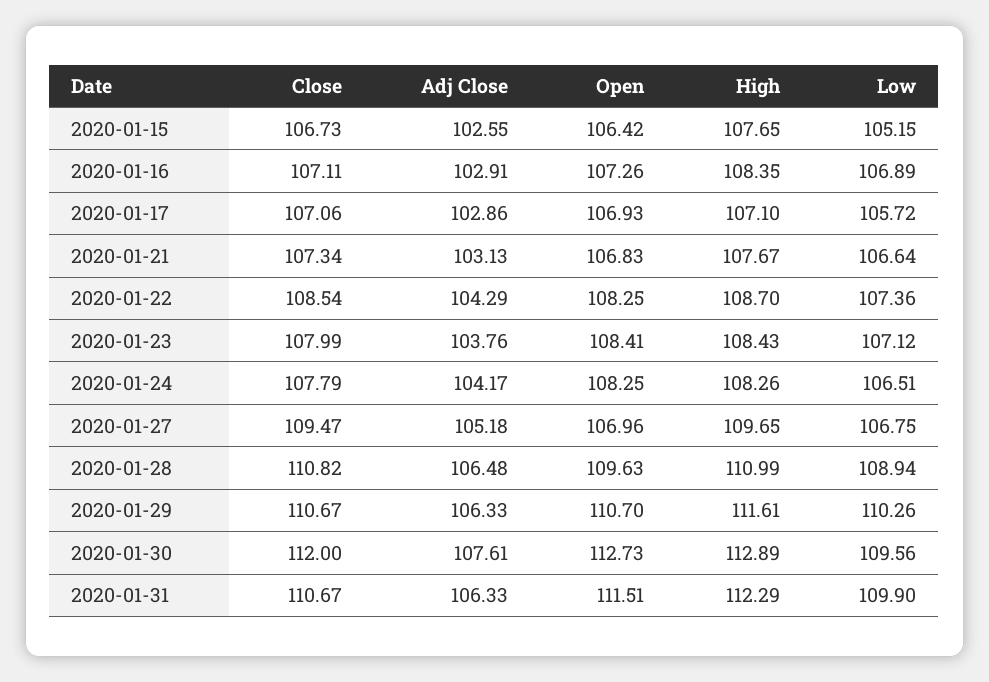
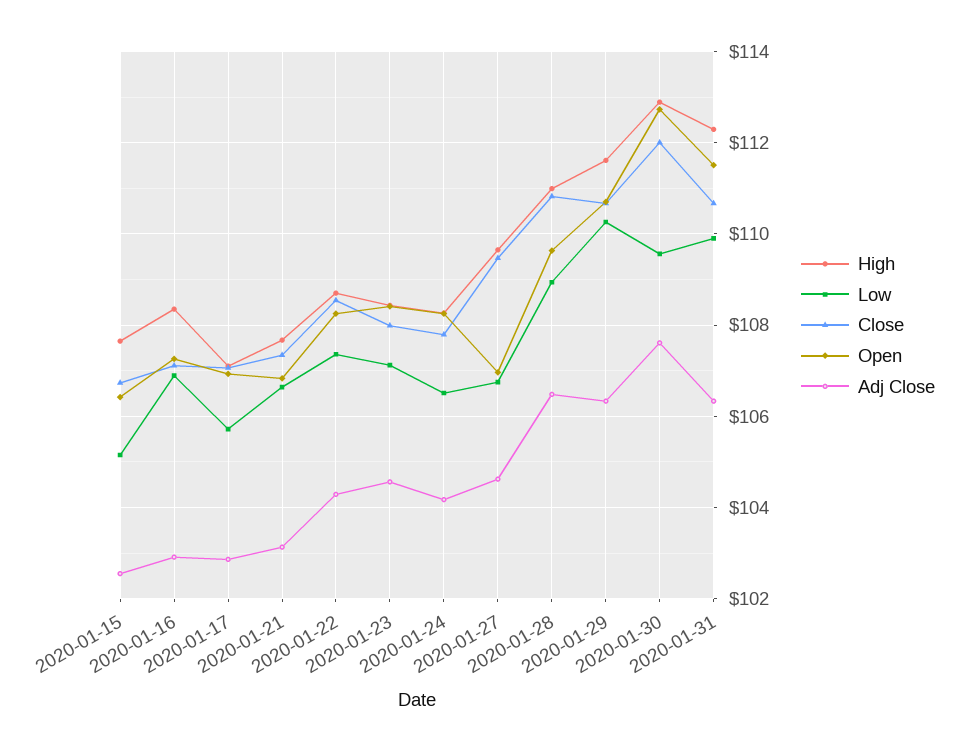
Adj Close, 2020-01-23: 103.76 -> 104.6
Adj Close, 2020-01-27: 105.18 -> 104.6

